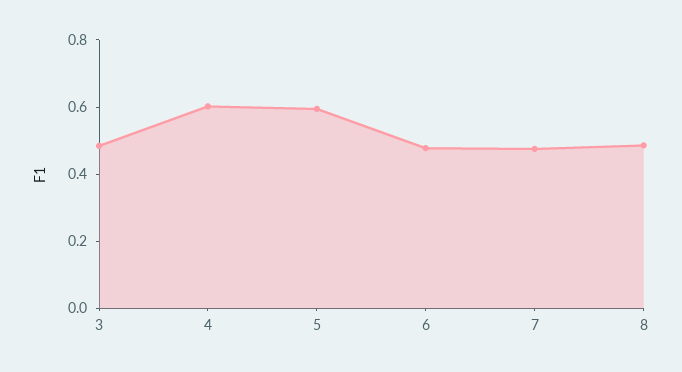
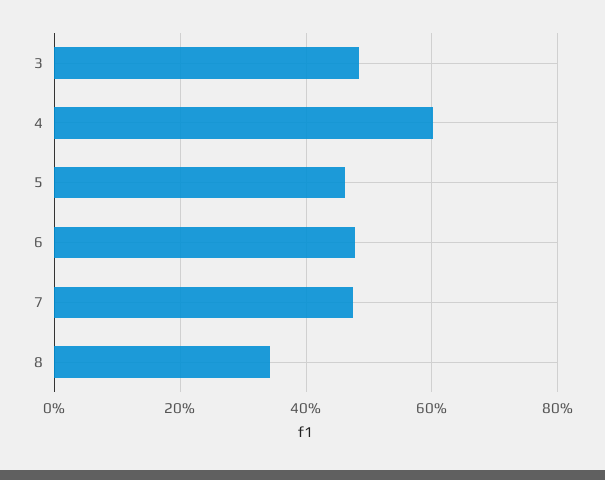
5: 0.6 -> 0.46
8: 0.5 -> 0.34

